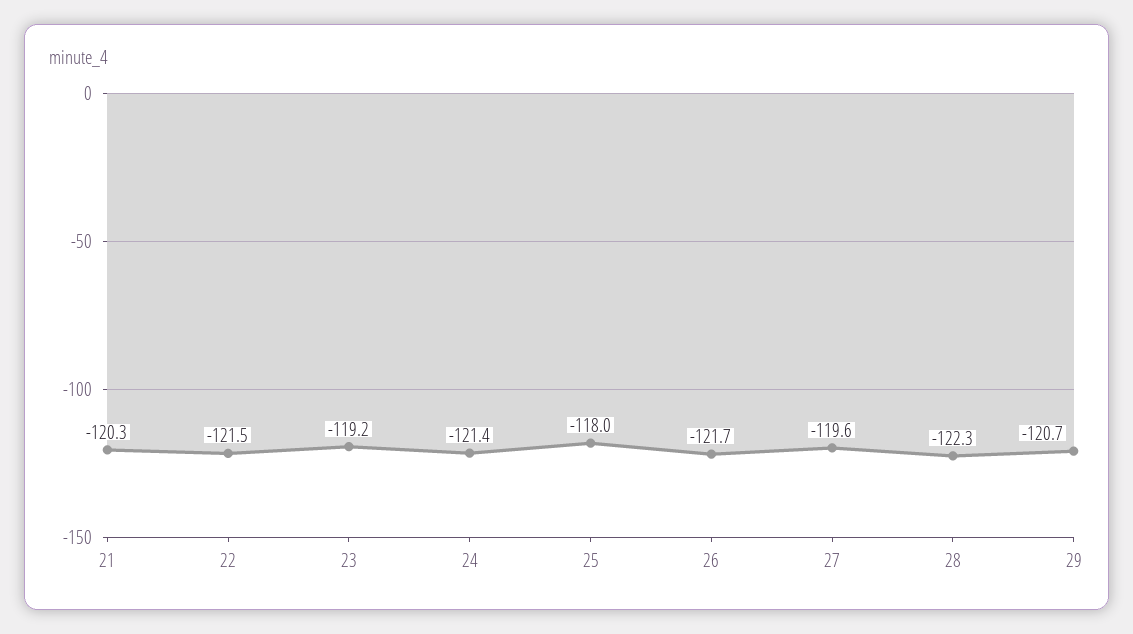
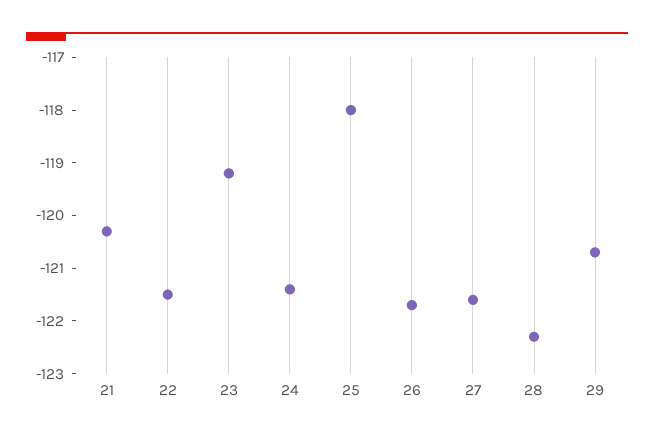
27: -119.6 -> -121.5

